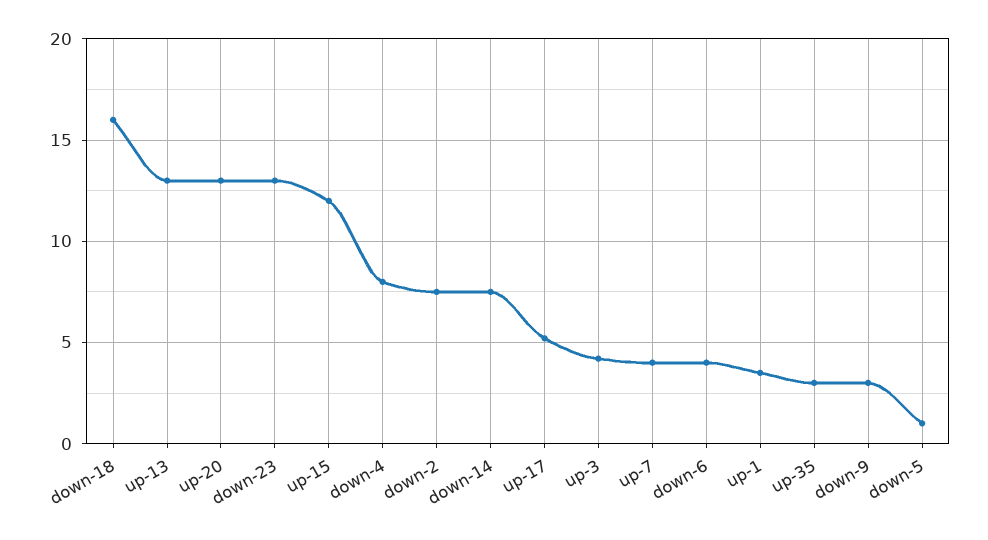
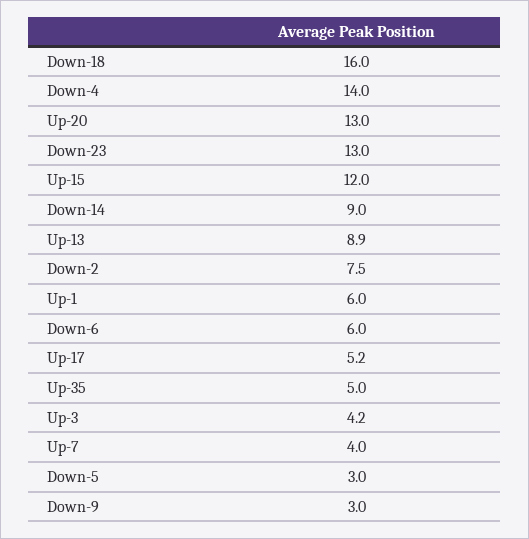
up-13: 13 -> 8.9
down-4: 8 -> 14
down-14: 7.5 -> 9
down-6: 4 -> 6
up-1: 3.5 -> 6
up-35: 3 -> 5
down-5: 1 -> 3

